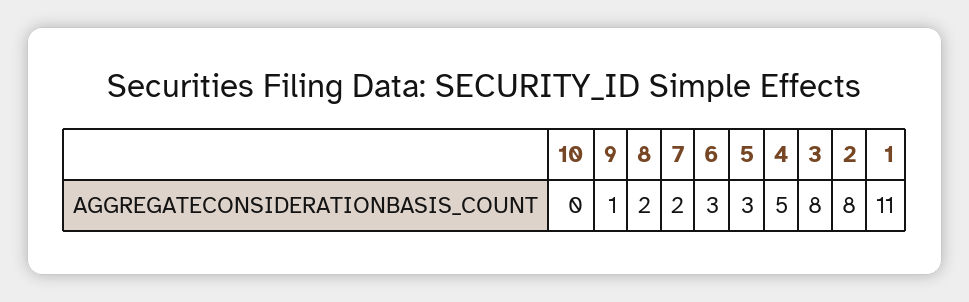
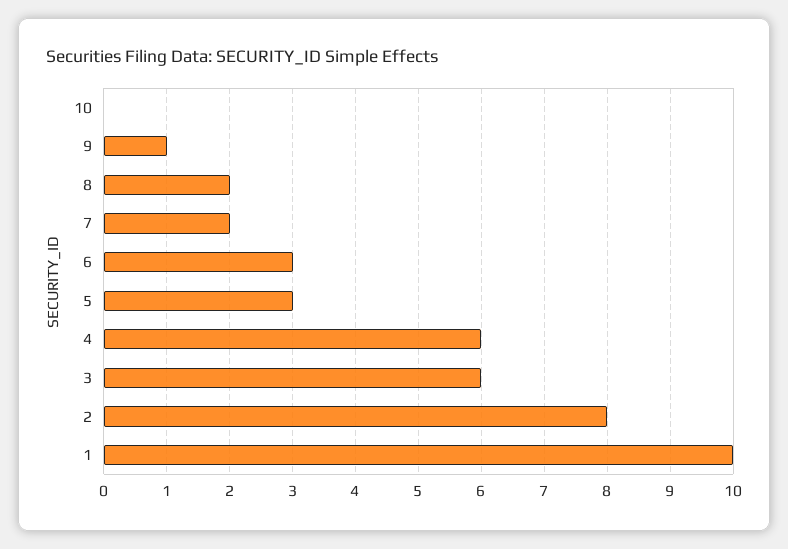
4: 5 -> 6
3: 8 -> 6
1: 11 -> 10

